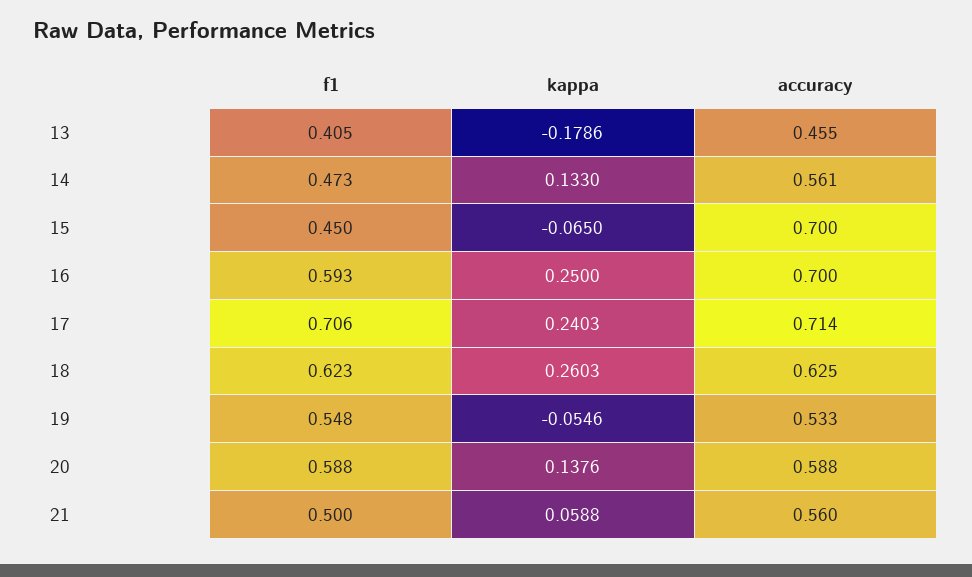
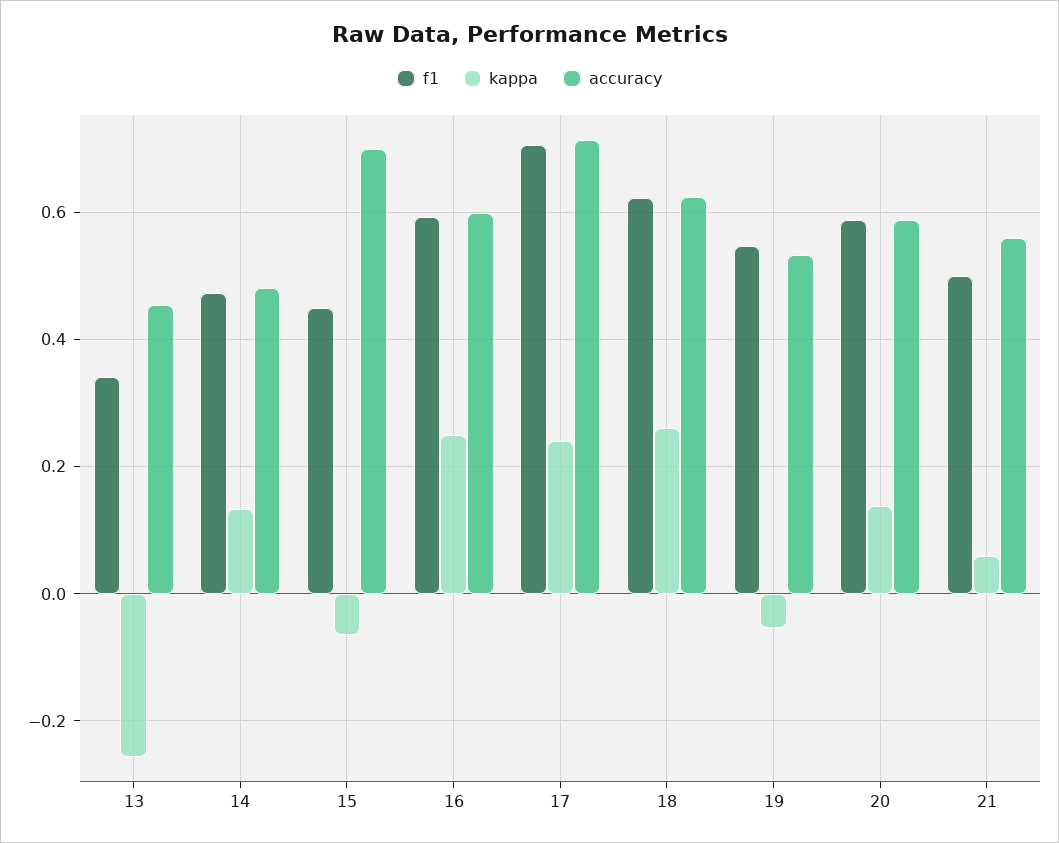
f1, 13: 0.405 -> 0.34
kappa, 13: -0.1786 -> -0.26
accuracy, 14: 0.561 -> 0.48
accuracy, 16: 0.7 -> 0.6

